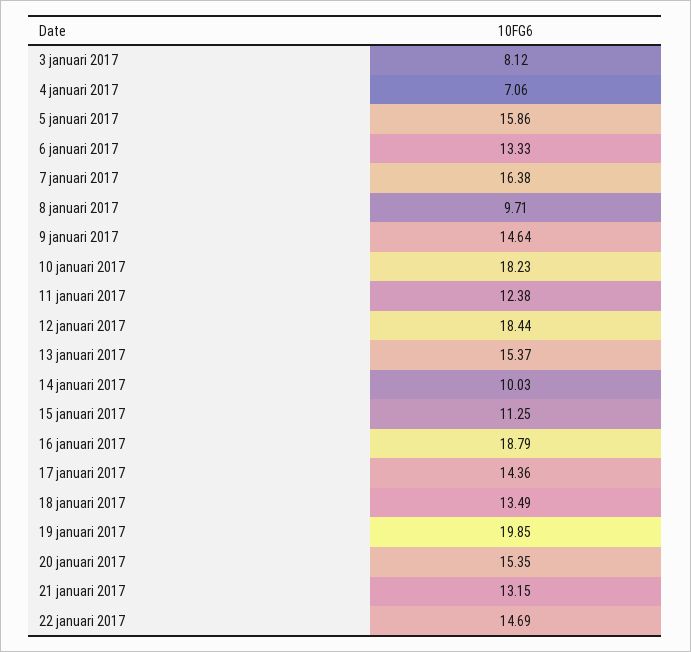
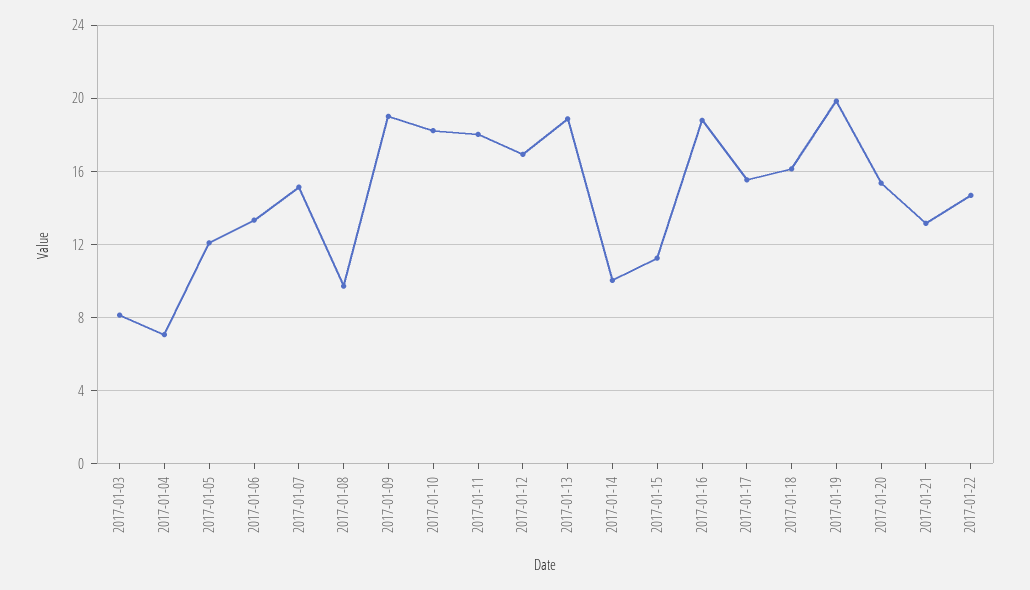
5 januari 2017: 15.86 -> 12
7 januari 2017: 16.38 -> 15
9 januari 2017: 14.64 -> 19
11 januari 2017: 12.38 -> 18
12 januari 2017: 18.44 -> 17
13 januari 2017: 15.37 -> 19
17 januari 2017: 14.36 -> 15.5
18 januari 2017: 13.49 -> 16

